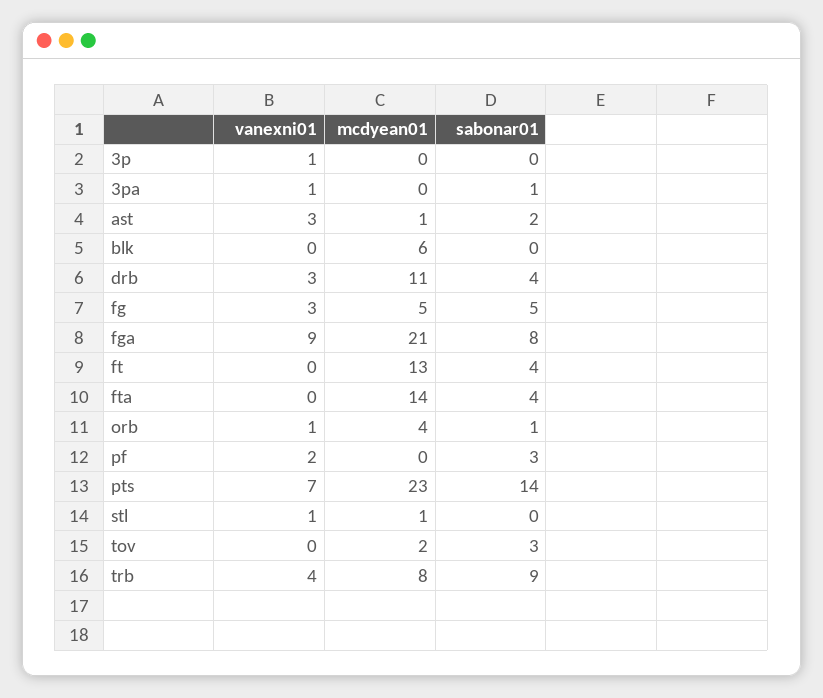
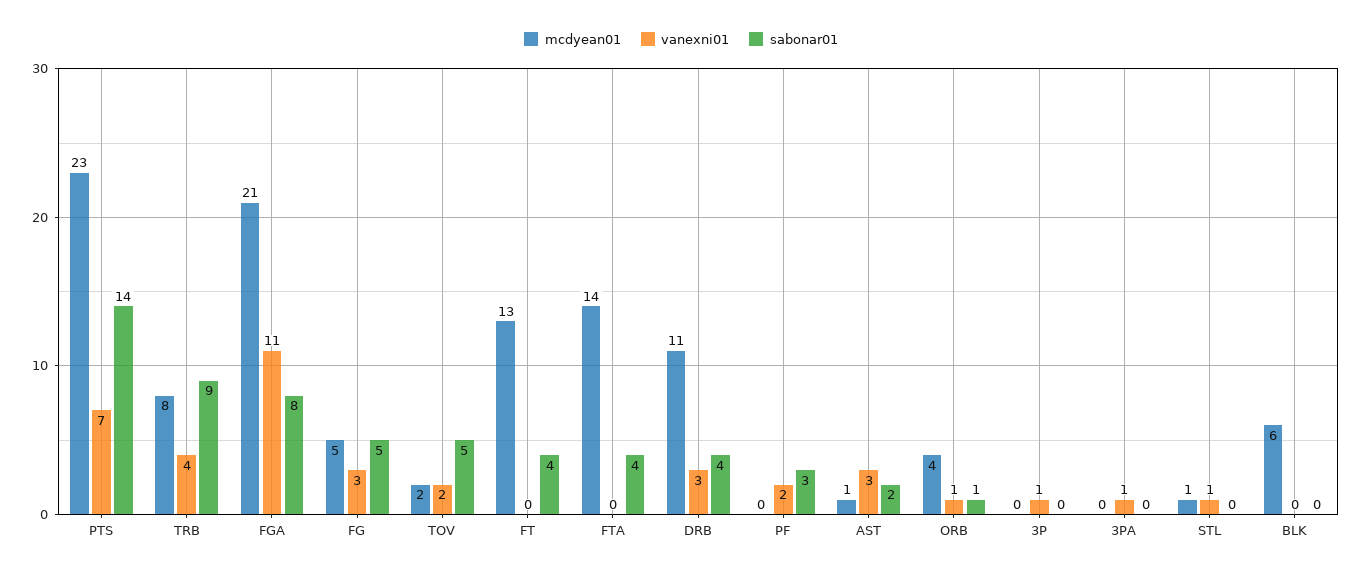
sabonar01, 3pa: 1 -> 0
vanexni01, fga: 9 -> 11
vanexni01, tov: 0 -> 2
sabonar01, tov: 3 -> 5

